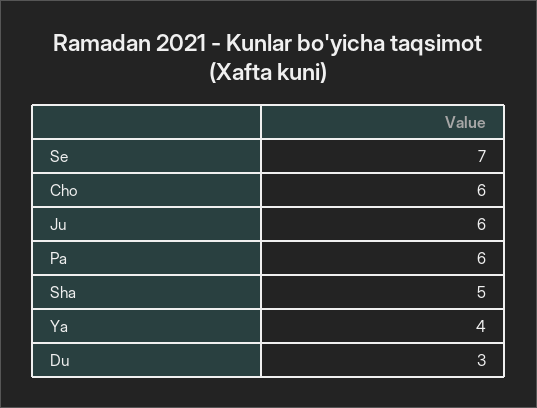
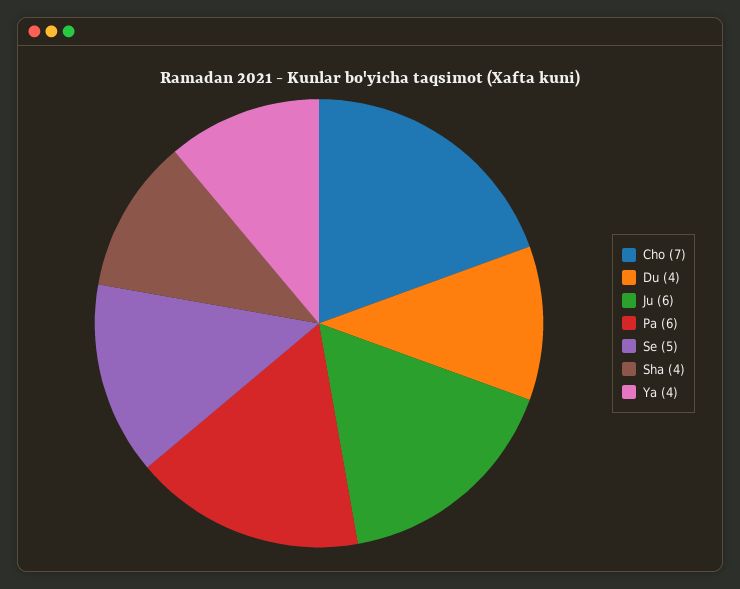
Se: 7 -> 5
Cho: 6 -> 7
Sha: 5 -> 4
Du: 3 -> 4

